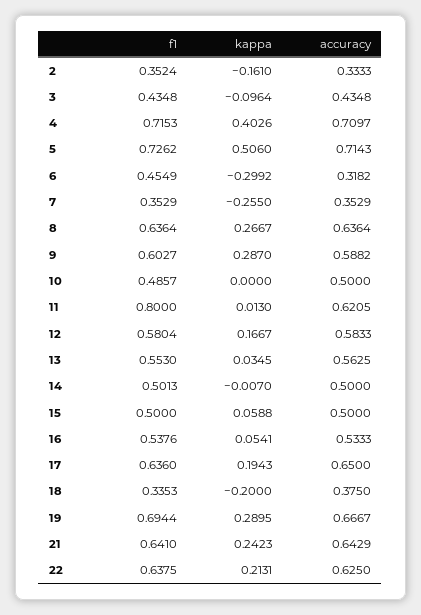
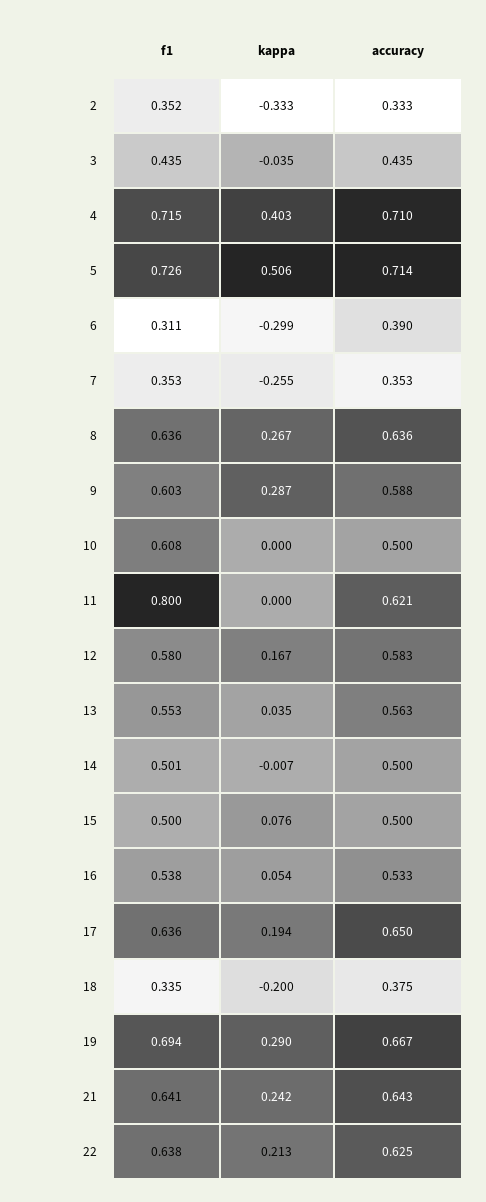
kappa, 2: -0.161 -> -0.333
kappa, 3: -0.0964 -> -0.035
f1, 6: 0.4549 -> 0.311
accuracy, 6: 0.3182 -> 0.39
f1, 10: 0.4857 -> 0.608
kappa, 11: 0.013 -> 0
kappa, 15: 0.0588 -> 0.076

